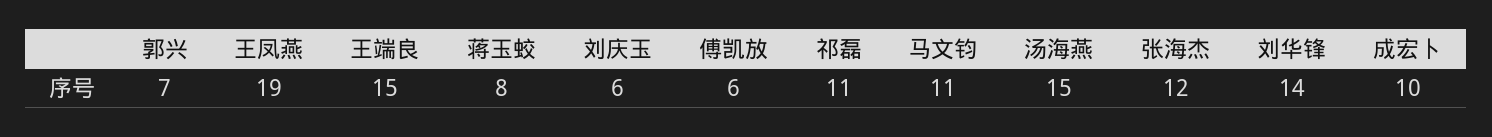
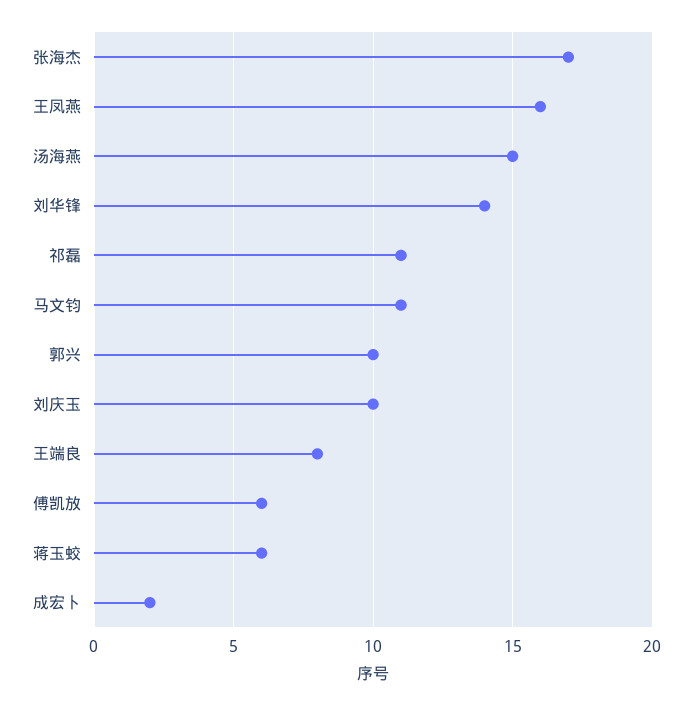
郭兴: 7 -> 10
王凤燕: 19 -> 16
王端良: 15 -> 8
蒋玉蛟: 8 -> 6
刘庆玉: 6 -> 10
张海杰: 12 -> 17
成宏卜: 10 -> 2

